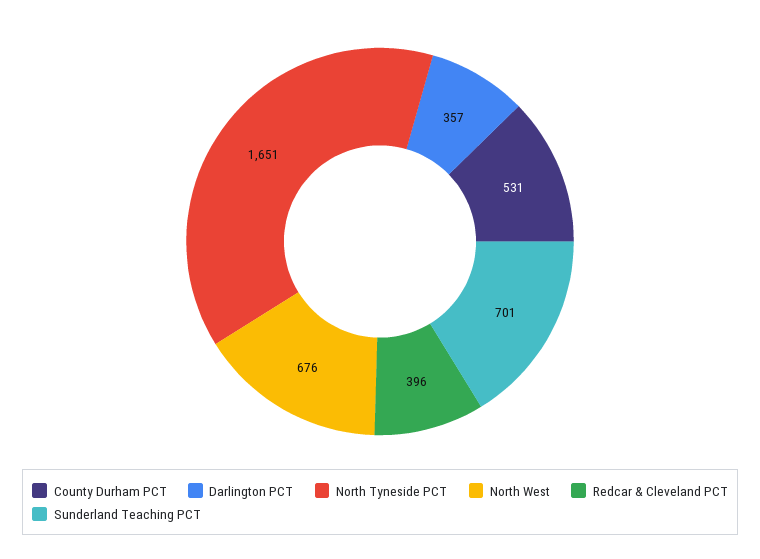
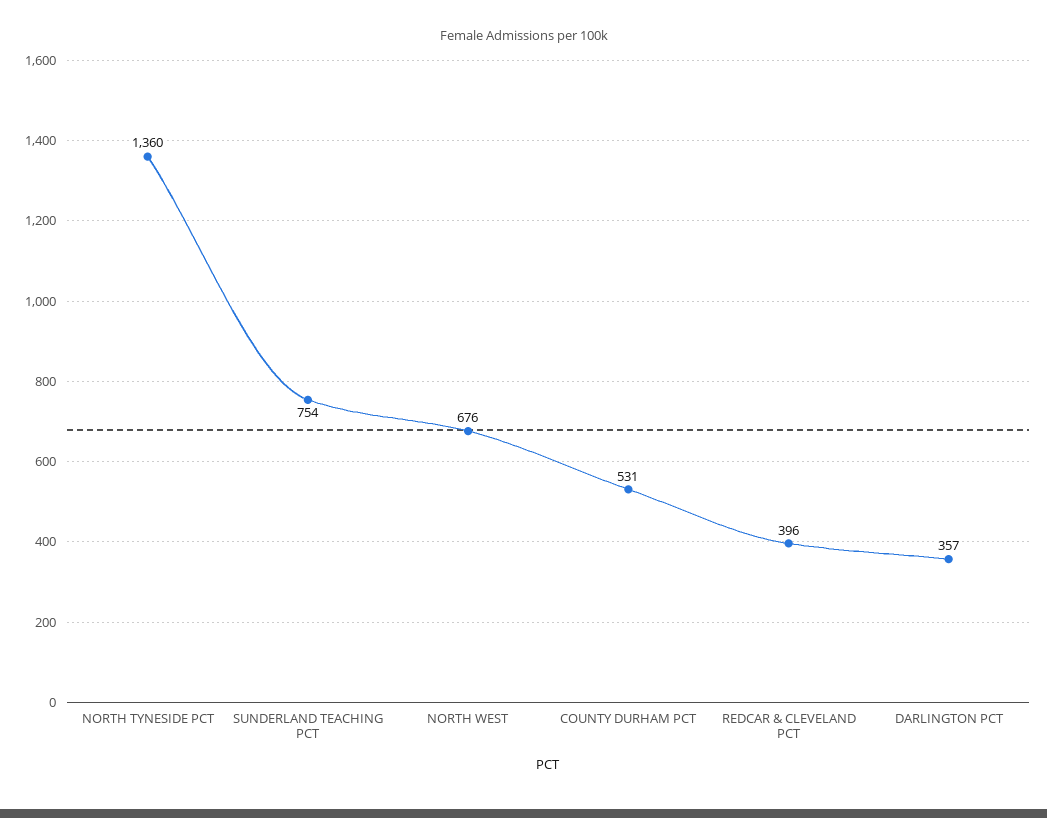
North Tyneside PCT: 1651 -> 1360
Sunderland Teaching PCT: 701 -> 754

